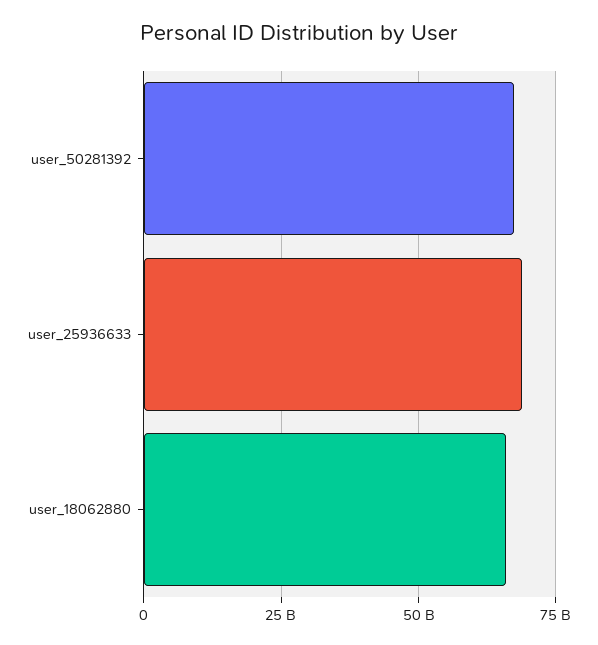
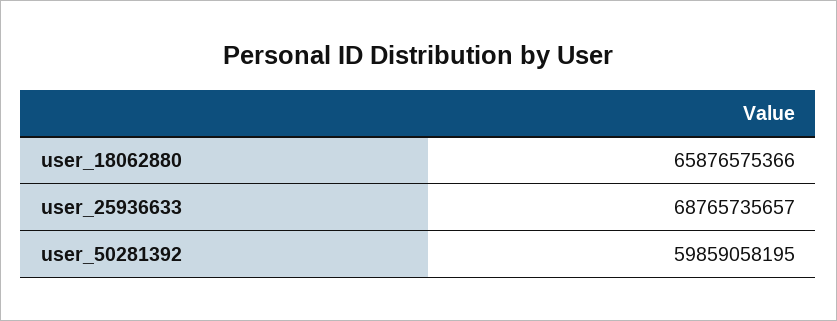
user_50281392: 67500000000 -> 59859058195

